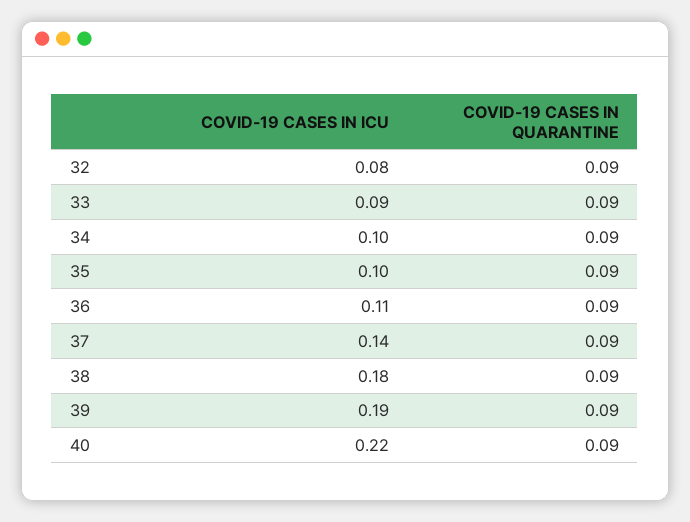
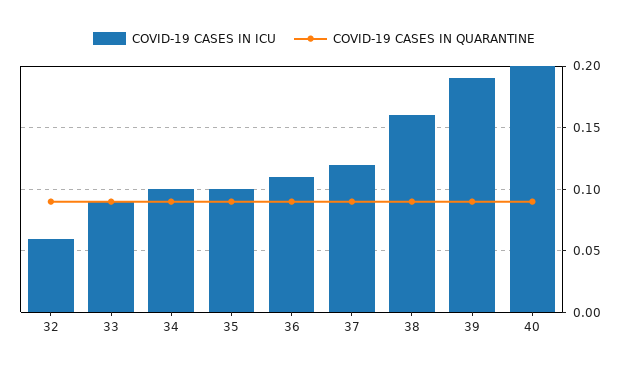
COVID-19 CASES IN ICU, 32: 0.08 -> 0.06
COVID-19 CASES IN ICU, 37: 0.14 -> 0.12
COVID-19 CASES IN ICU, 38: 0.18 -> 0.16
COVID-19 CASES IN ICU, 40: 0.22 -> 0.2

